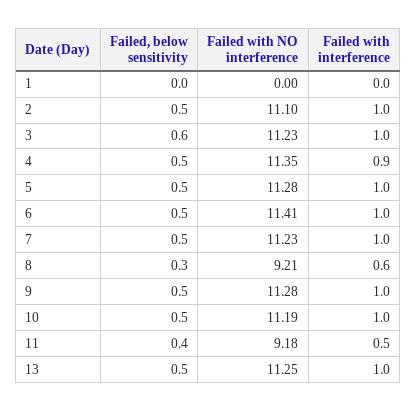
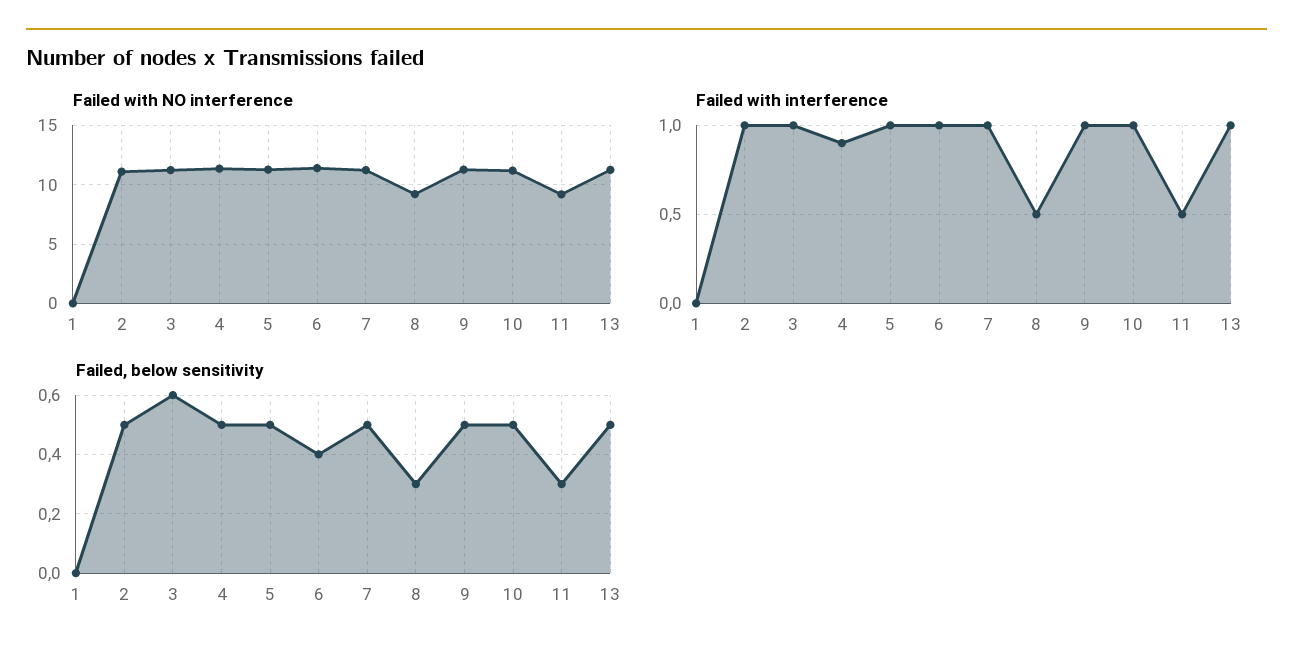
Failed, below sensitivity, 6: 0.5 -> 0.4
Failed with interference, 8: 0.6 -> 0.5
Failed, below sensitivity, 11: 0.4 -> 0.3

